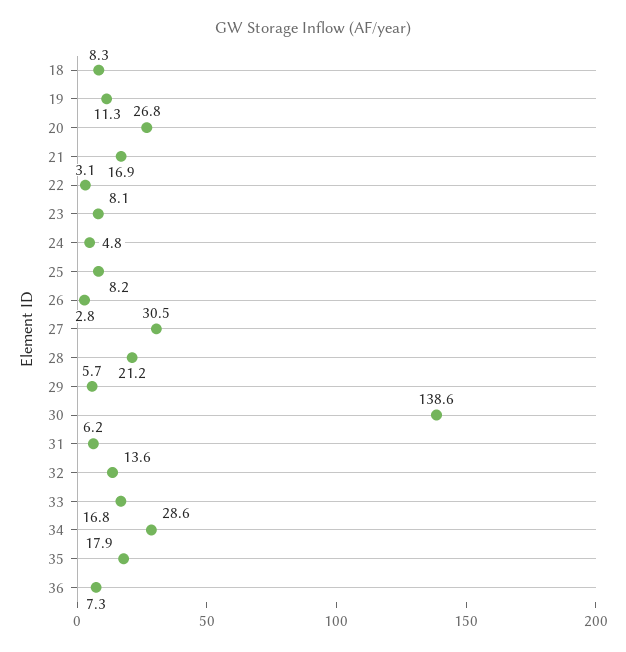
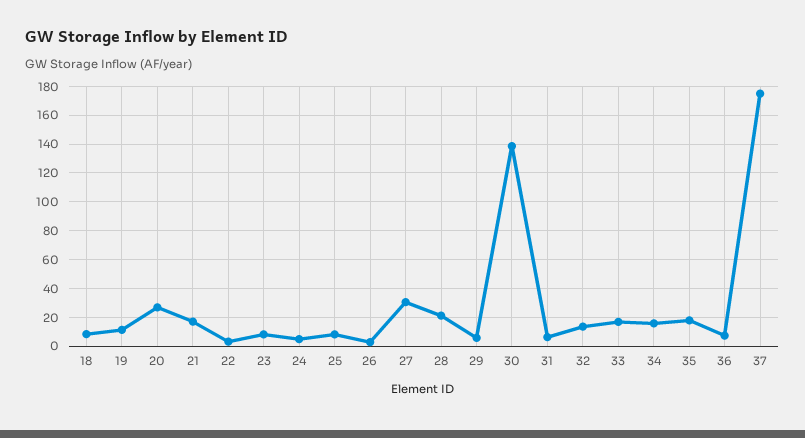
34: 28.6 -> 15
37: none -> 175

